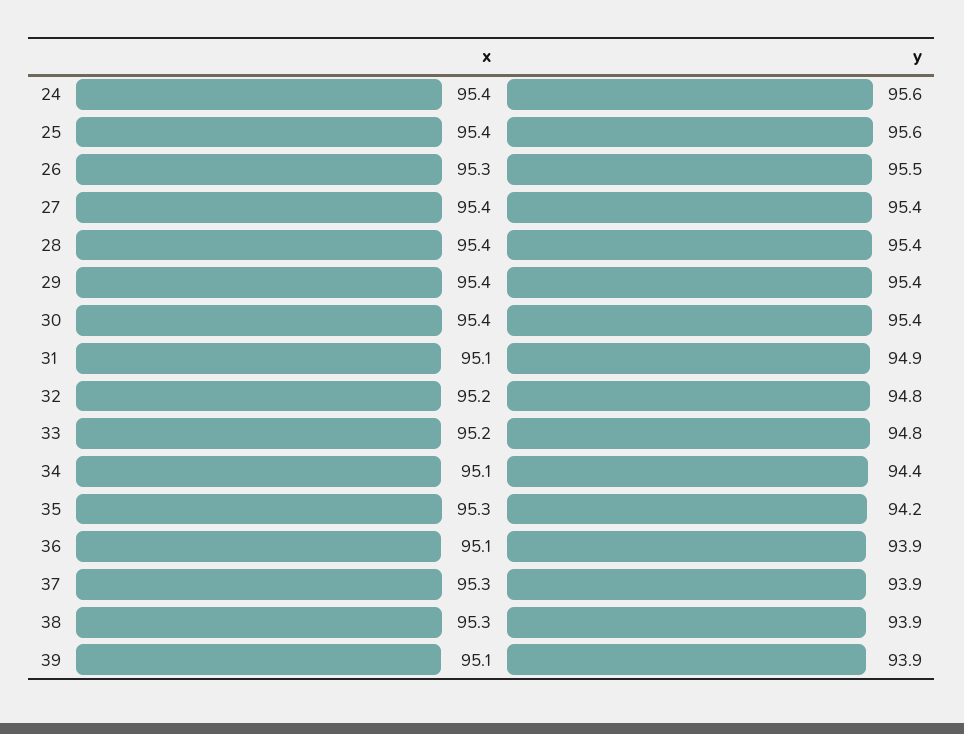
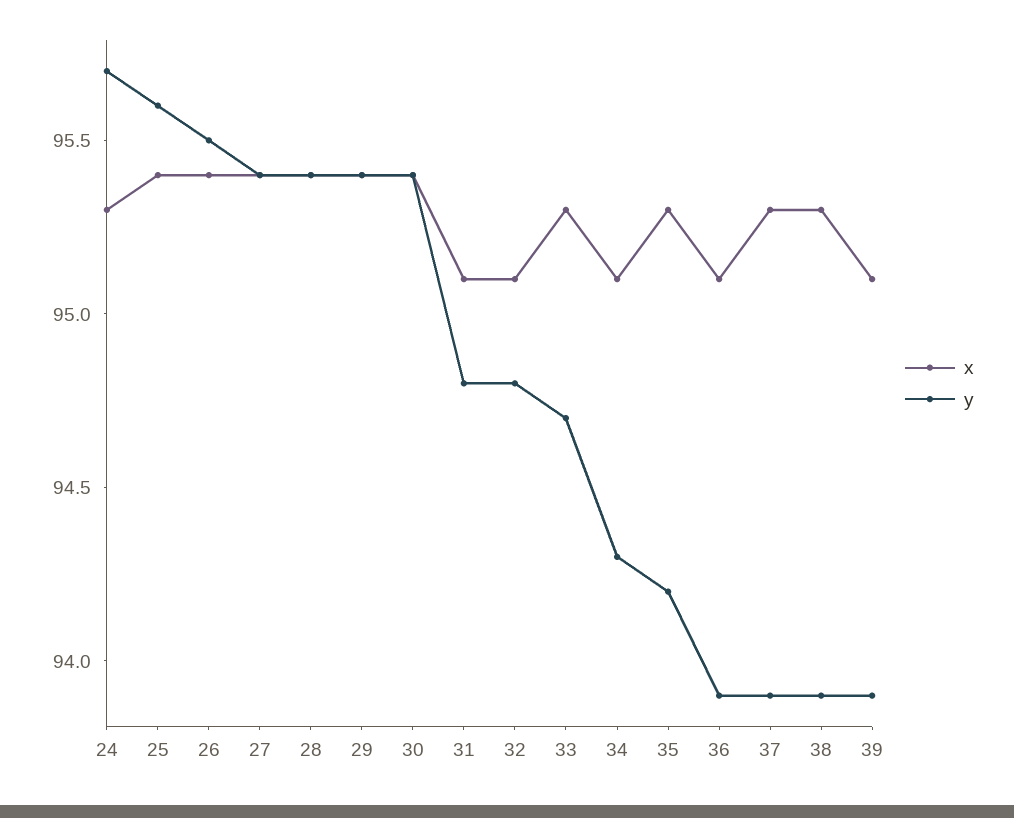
x, 24: 95.4 -> 95.3
y, 24: 95.6 -> 95.7
x, 26: 95.3 -> 95.4
y, 31: 94.9 -> 94.8
x, 32: 95.2 -> 95.1
x, 33: 95.2 -> 95.3
y, 33: 94.8 -> 94.7
y, 34: 94.4 -> 94.3

